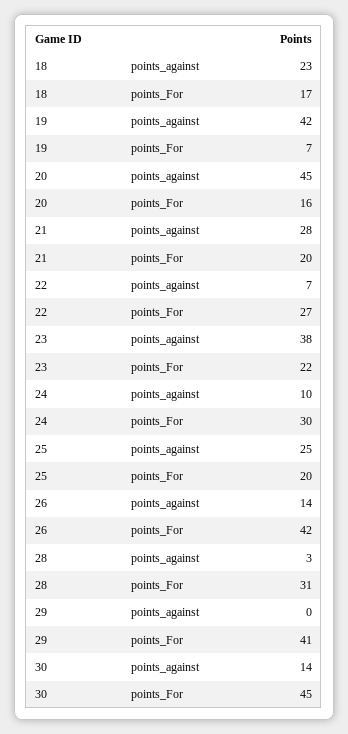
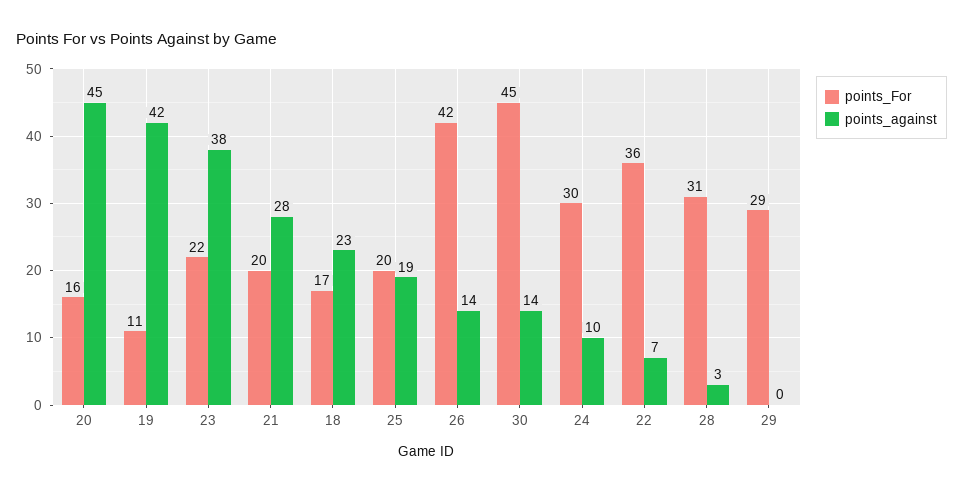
points_For, 19: 7 -> 11
points_For, 22: 27 -> 36
points_against, 25: 25 -> 19
points_For, 29: 41 -> 29

